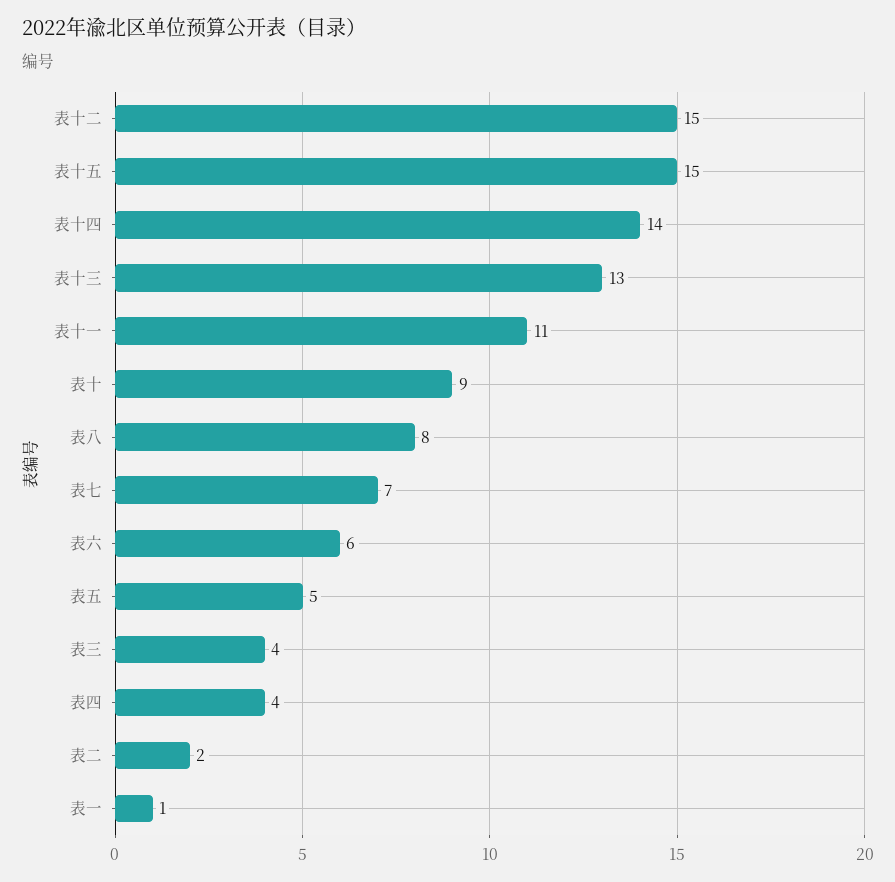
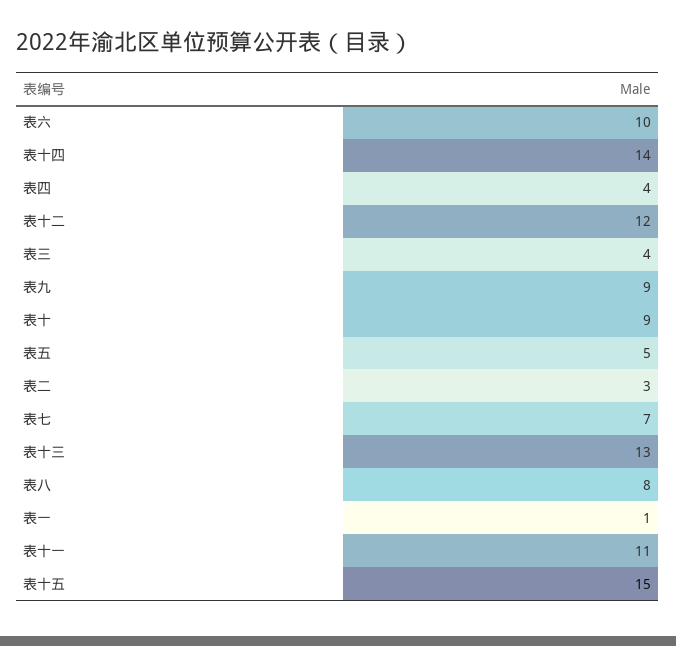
表十二: 15 -> 12
表六: 6 -> 10
表二: 2 -> 3
表九: none -> 9

